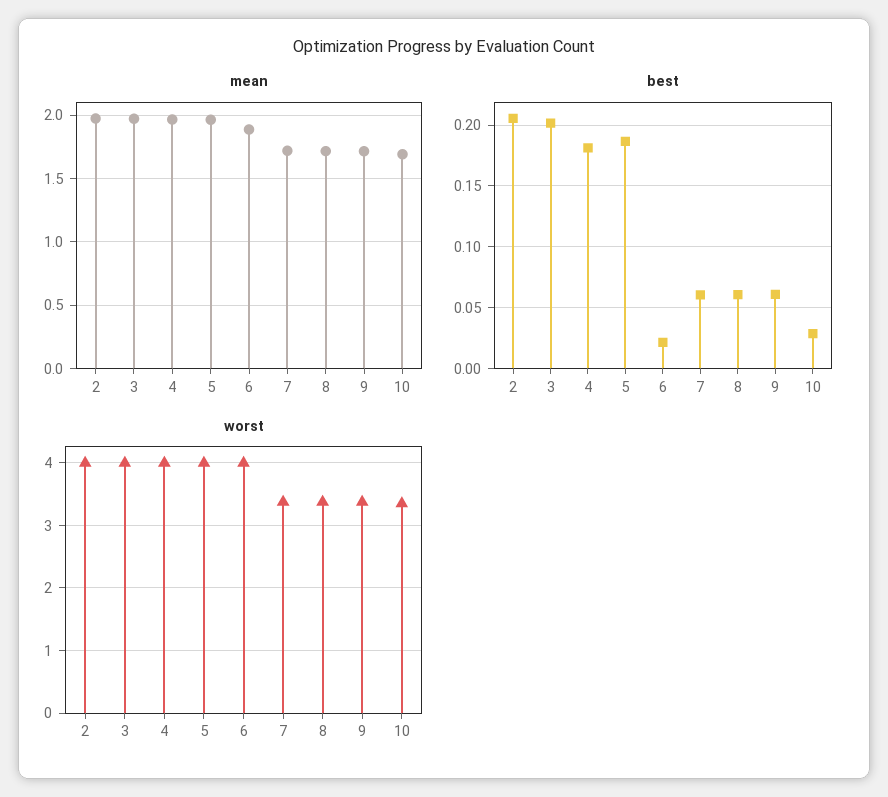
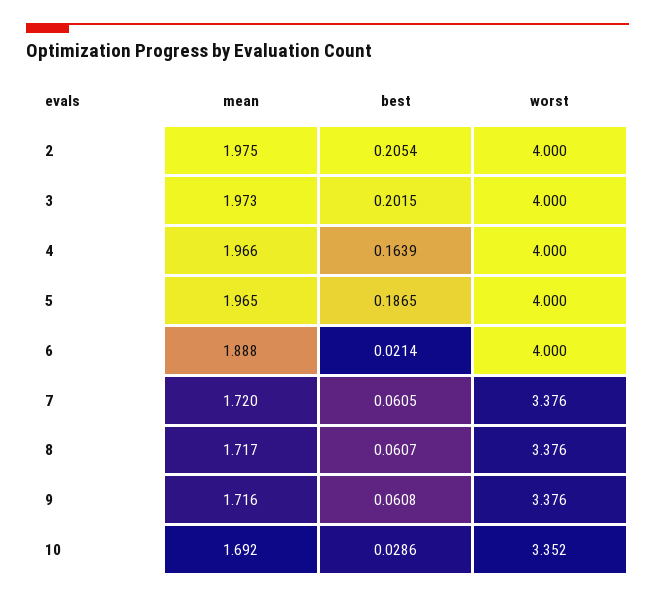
best, 4: 0.18 -> 0.1639

